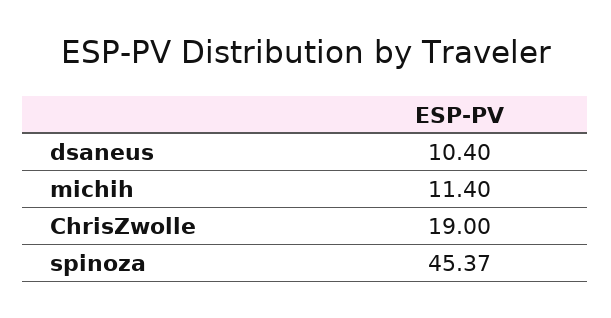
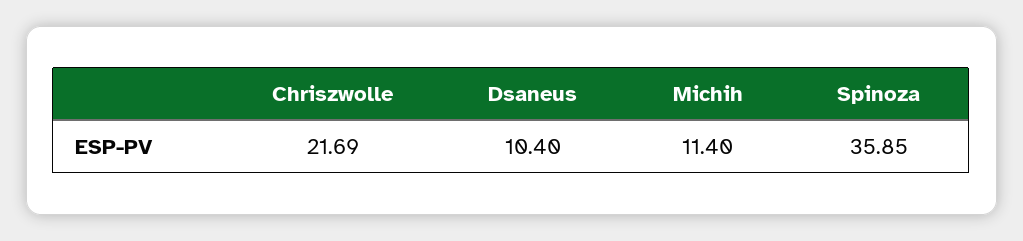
ChrisZwolle: 19 -> 21.69
spinoza: 45.37 -> 35.85

